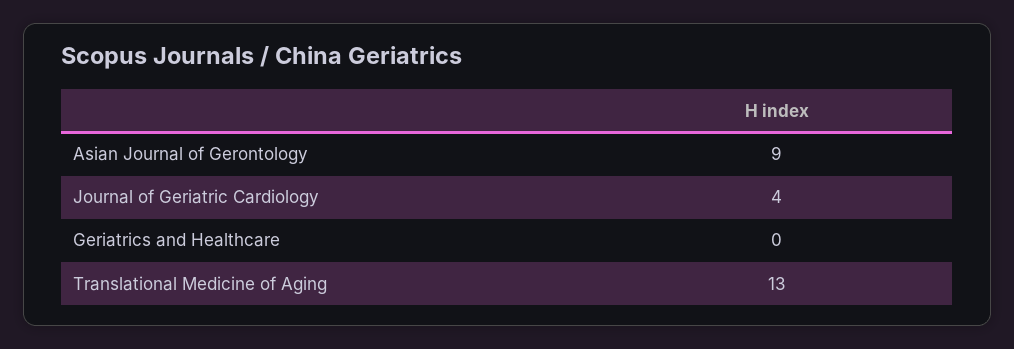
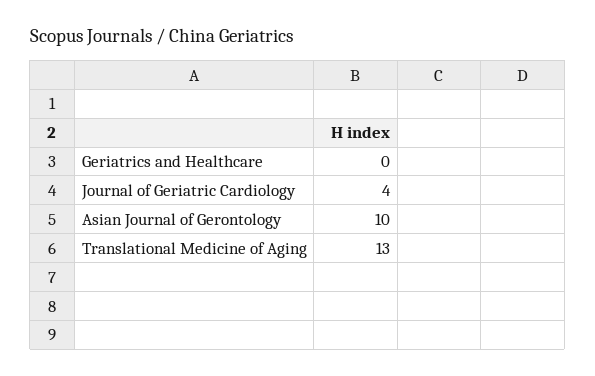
Asian Journal of Gerontology: 9 -> 10

